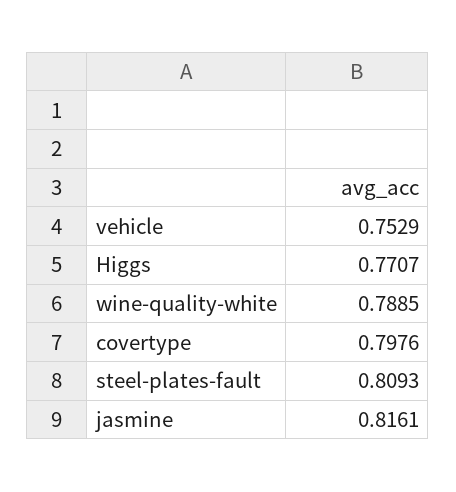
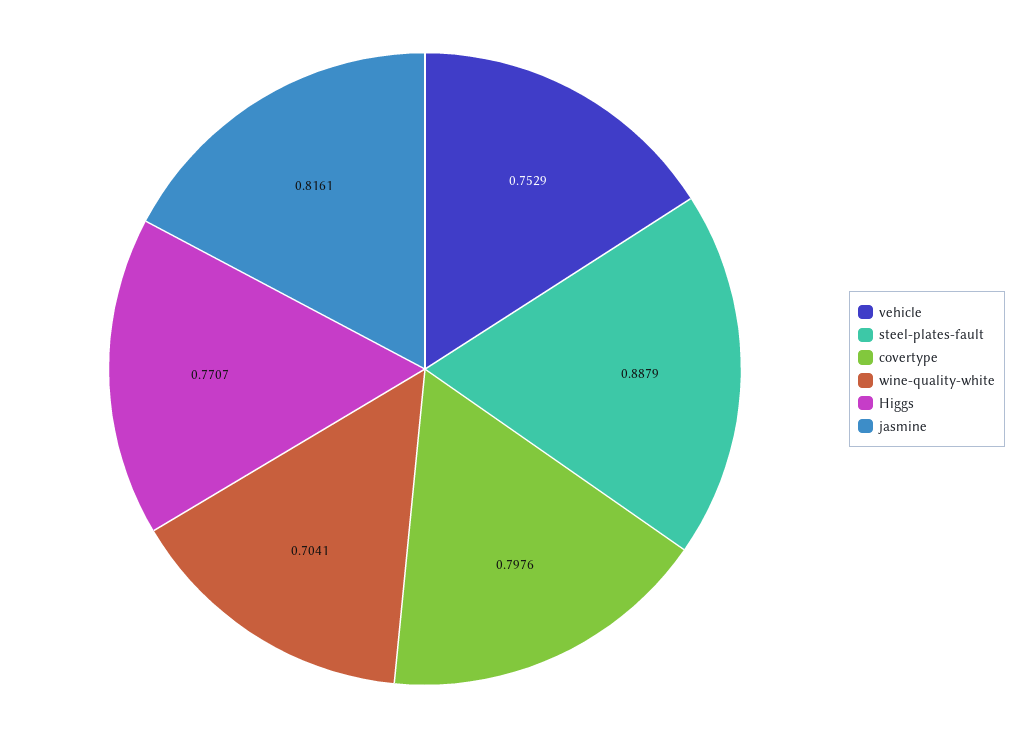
wine-quality-white: 0.7885 -> 0.7041
steel-plates-fault: 0.8093 -> 0.8879

